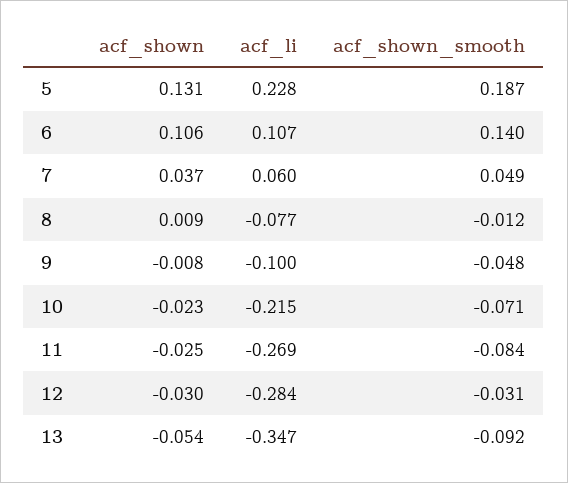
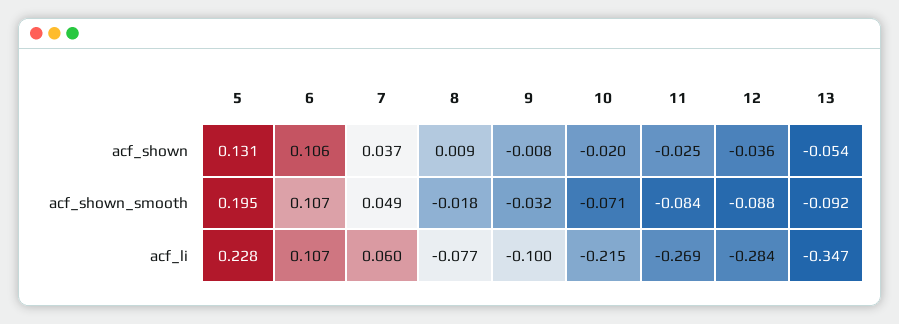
acf_shown_smooth, 5: 0.187 -> 0.195
acf_shown_smooth, 6: 0.14 -> 0.107
acf_shown_smooth, 8: -0.012 -> -0.018
acf_shown_smooth, 9: -0.048 -> -0.032
acf_shown, 10: -0.023 -> -0.02
acf_shown, 12: -0.03 -> -0.036
acf_shown_smooth, 12: -0.031 -> -0.088

